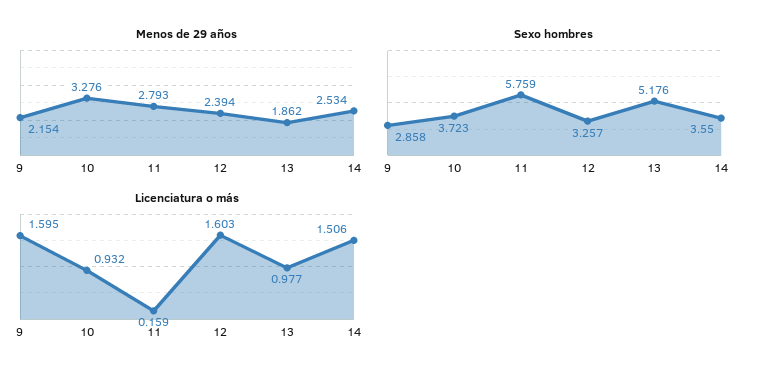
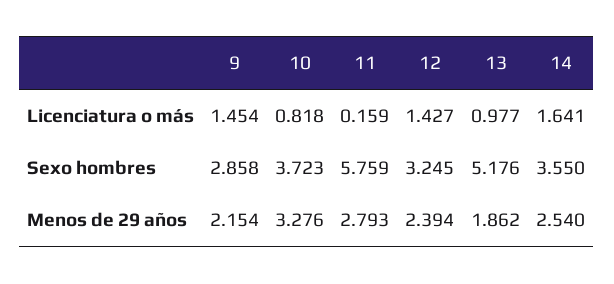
Menos de 29 años, 14: 2.534 -> 2.54
Sexo hombres, 12: 3.257 -> 3.245
Licenciatura o más, 9: 1.595 -> 1.454
Licenciatura o más, 10: 0.932 -> 0.818
Licenciatura o más, 12: 1.603 -> 1.427
Licenciatura o más, 14: 1.506 -> 1.641

